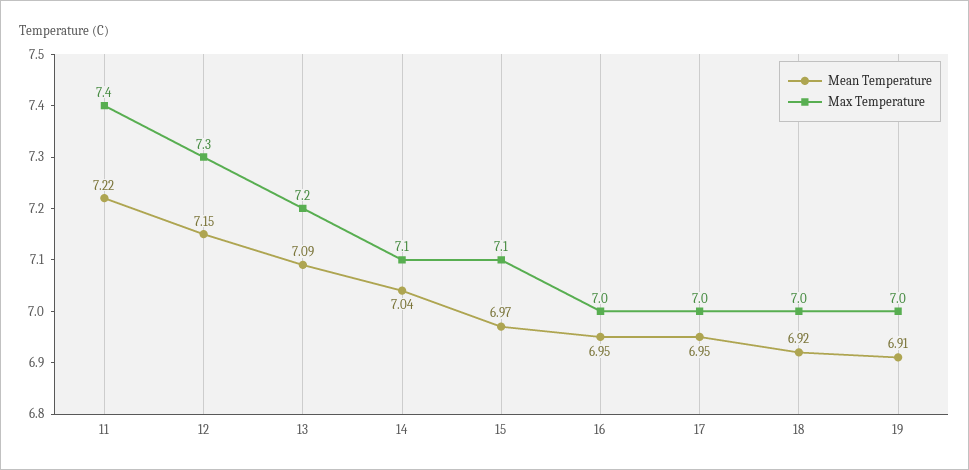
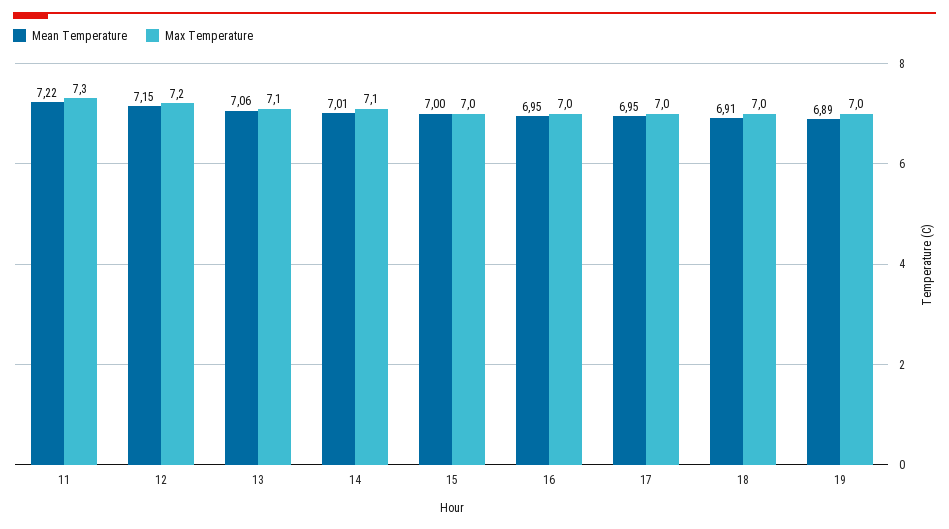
Max Temperature, 11: 7.4 -> 7.3
Max Temperature, 12: 7.3 -> 7.2
Mean Temperature, 13: 7.09 -> 7.06
Max Temperature, 13: 7.2 -> 7.1
Mean Temperature, 14: 7.04 -> 7.01
Mean Temperature, 15: 6.97 -> 7
Max Temperature, 15: 7.1 -> 7
Mean Temperature, 18: 6.92 -> 6.91
Mean Temperature, 19: 6.91 -> 6.89

